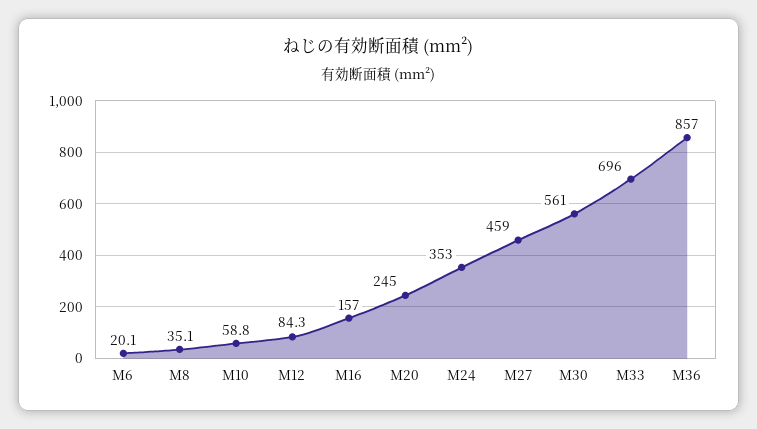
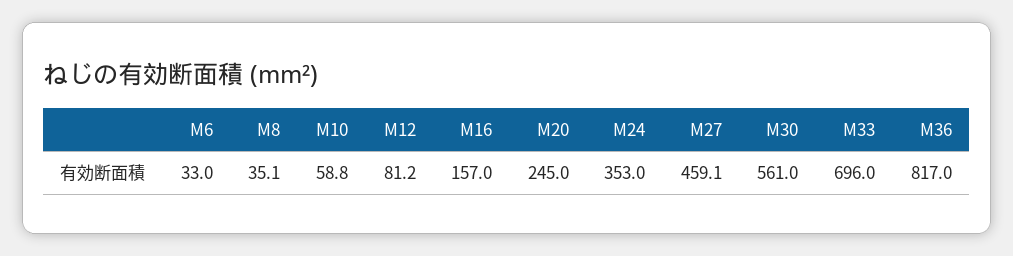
M6: 20.1 -> 33
M12: 84.3 -> 81.2
M27: 459 -> 459.1
M36: 857 -> 817

